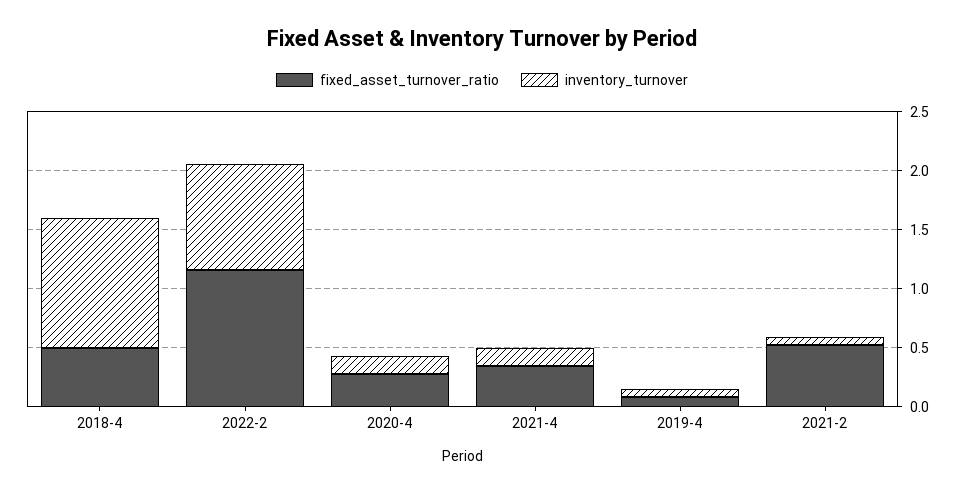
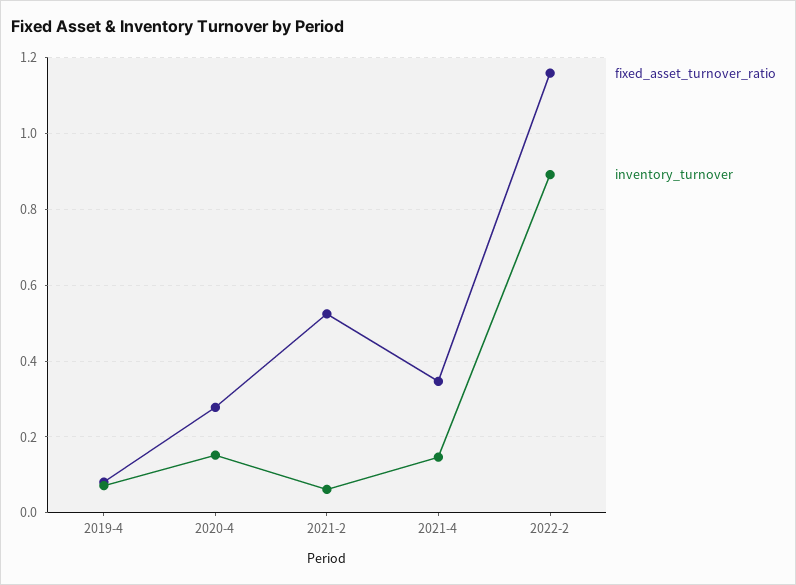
fixed_asset_turnover_ratio, 2018-4: 0.5 -> none
inventory_turnover, 2018-4: 1.1 -> none

